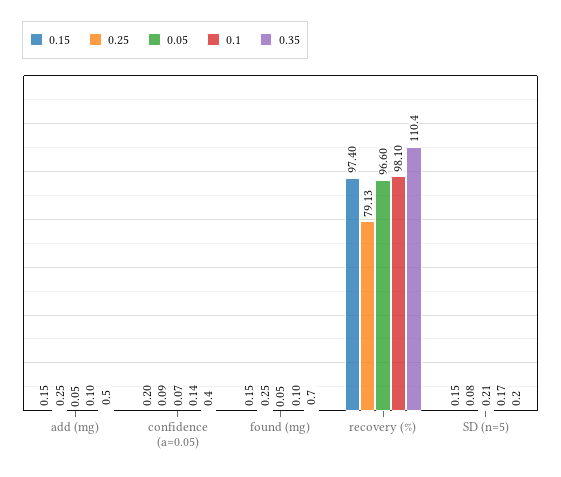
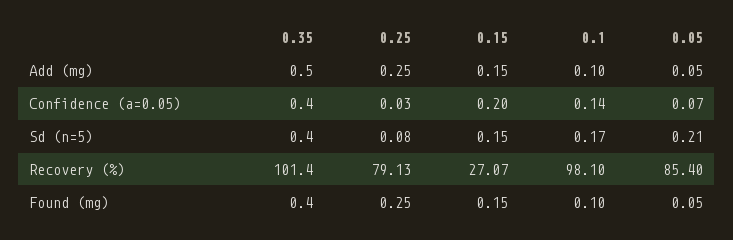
0.25, confidence (a=0.05): 0.09 -> 0.03
0.35, found (mg): 0.7 -> 0.4
0.15, recovery (%): 97.4 -> 27.07
0.05, recovery (%): 96.6 -> 85.4
0.35, recovery (%): 110.4 -> 101.4
0.35, SD (n=5): 0.2 -> 0.4

